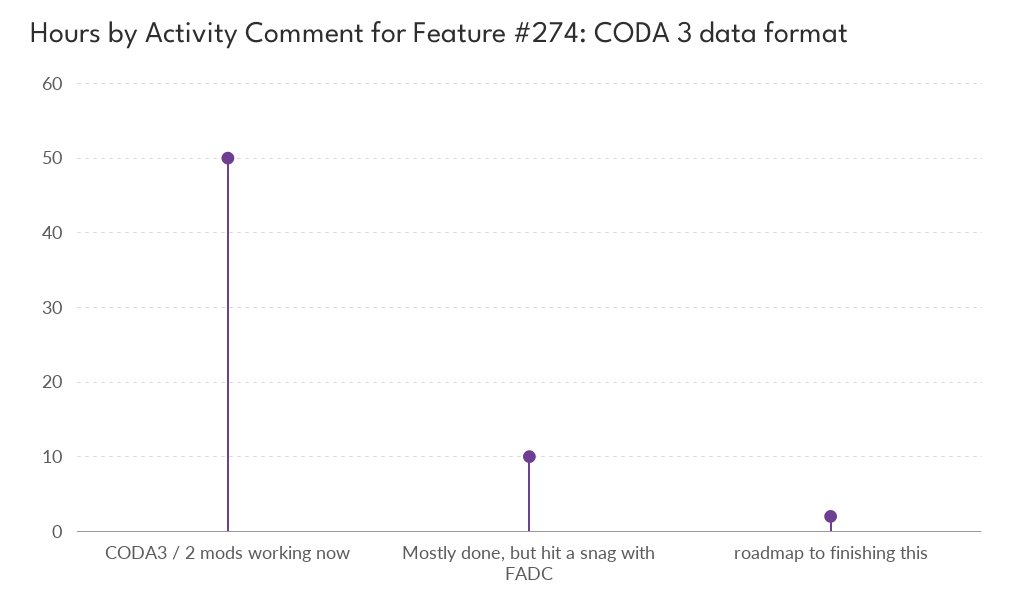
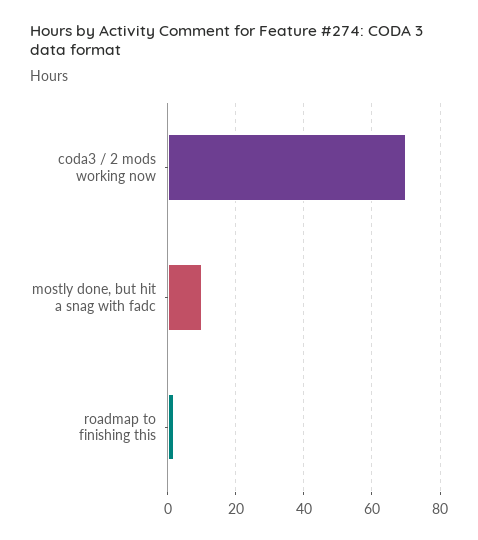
CODA3 / 2 mods working now: 50 -> 70

